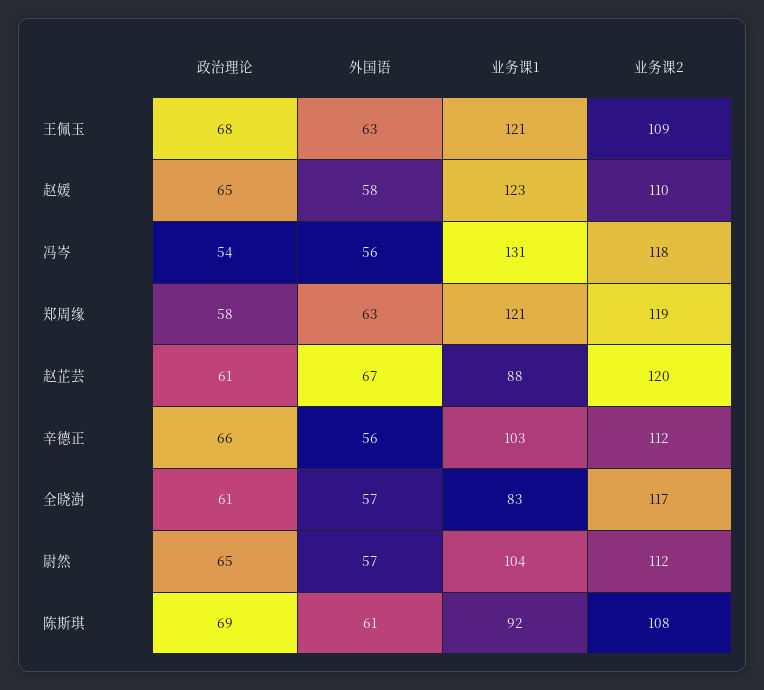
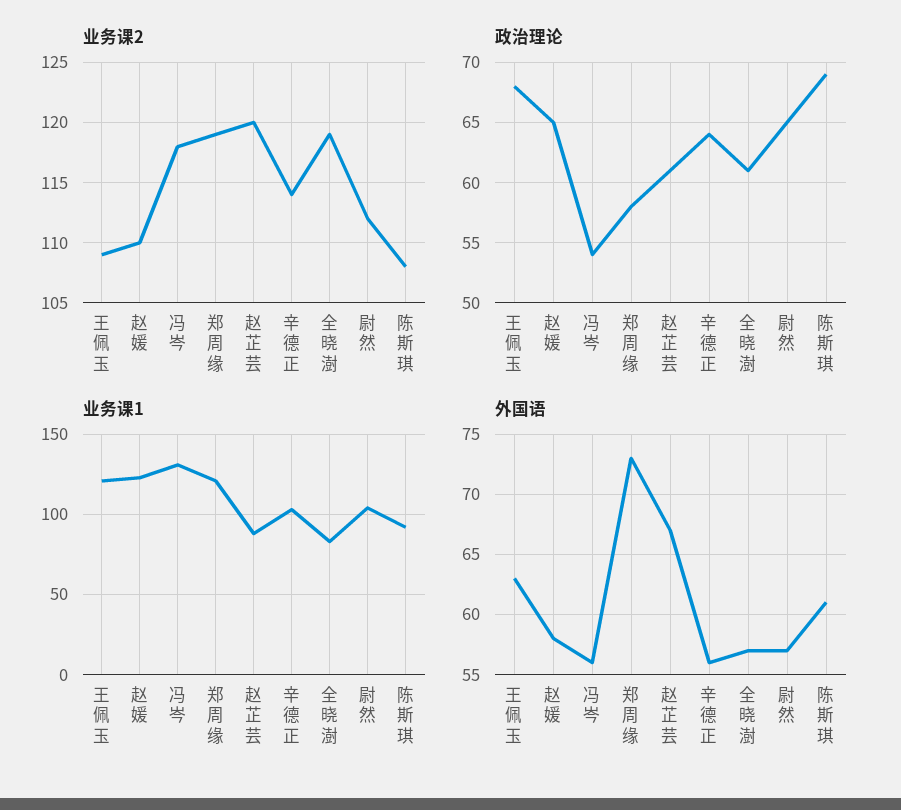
外国语, 郑周缘: 63 -> 73
政治理论, 辛德正: 66 -> 64
业务课2, 辛德正: 112 -> 114
业务课2, 全晓澍: 117 -> 119

